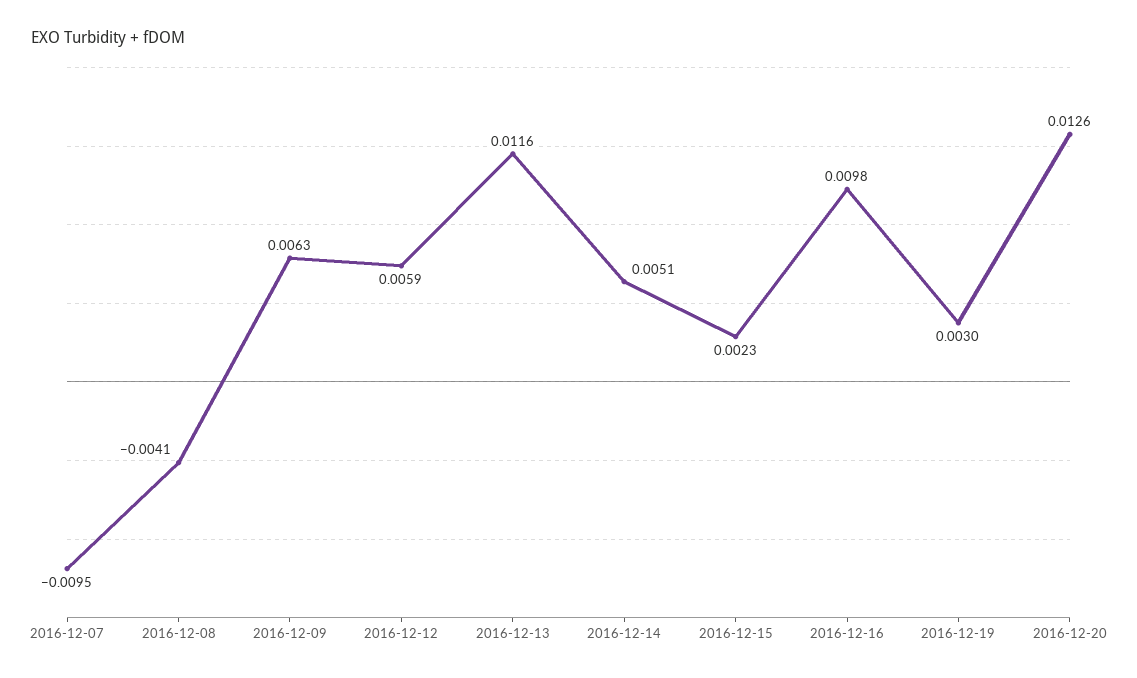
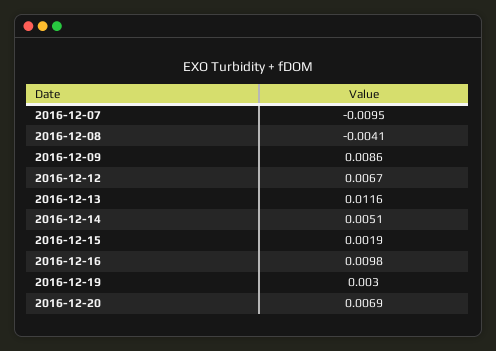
2016-12-09: 0.0063 -> 0.0086
2016-12-12: 0.0059 -> 0.0067
2016-12-15: 0.0023 -> 0.0019
2016-12-20: 0.0126 -> 0.0069

